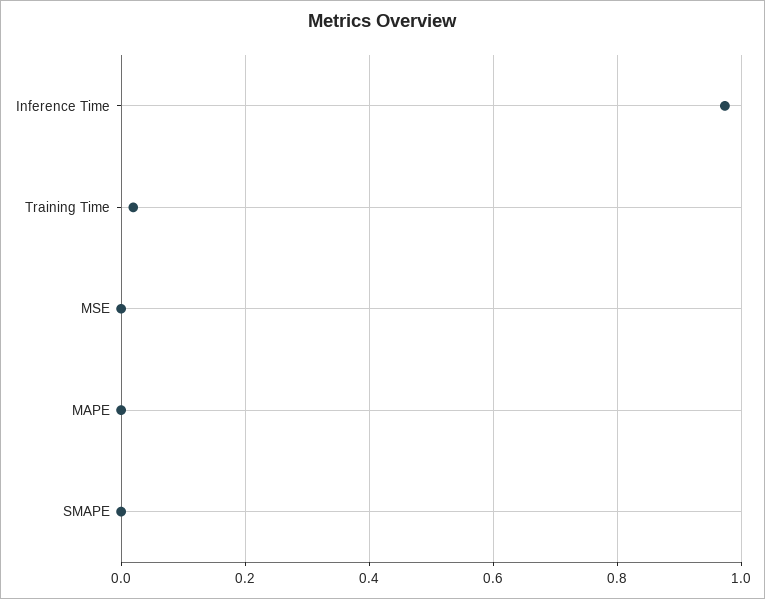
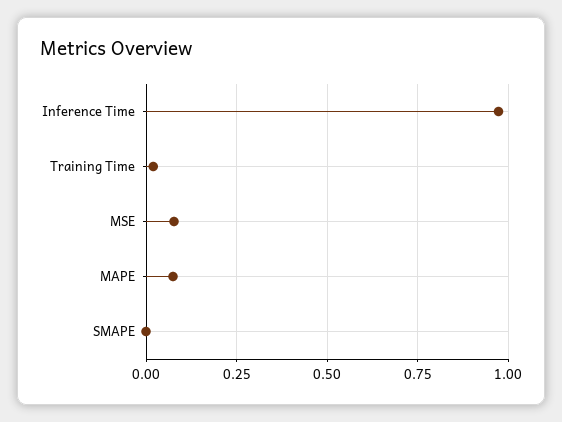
MSE: 0 -> 0.075
MAPE: 0 -> 0.075

